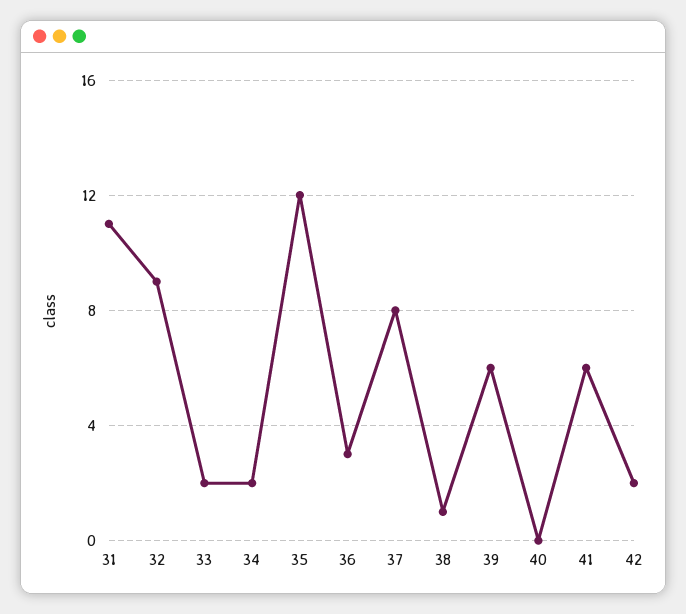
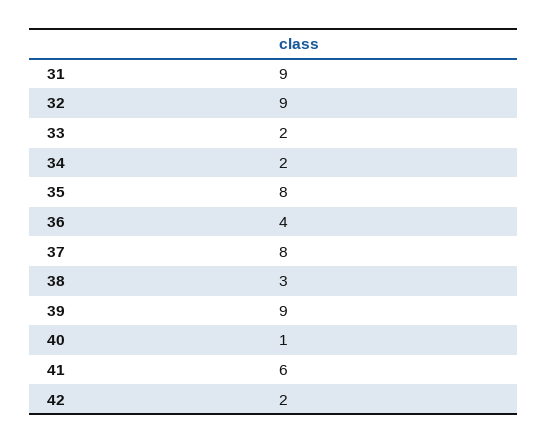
31: 11 -> 9
35: 12 -> 8
36: 3 -> 4
38: 1 -> 3
39: 6 -> 9
40: 0 -> 1

